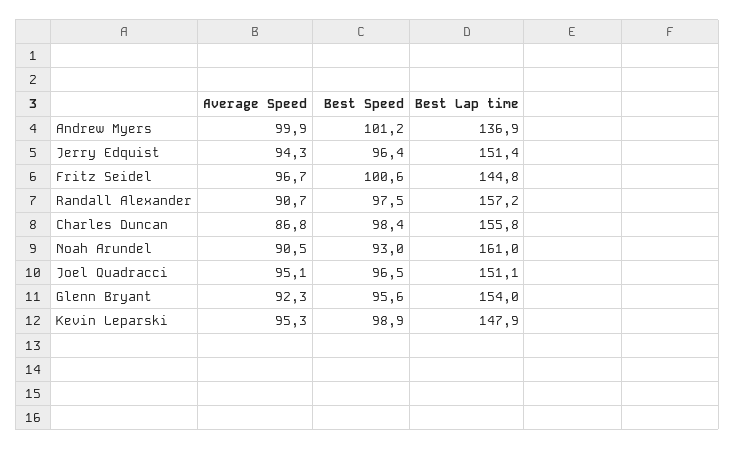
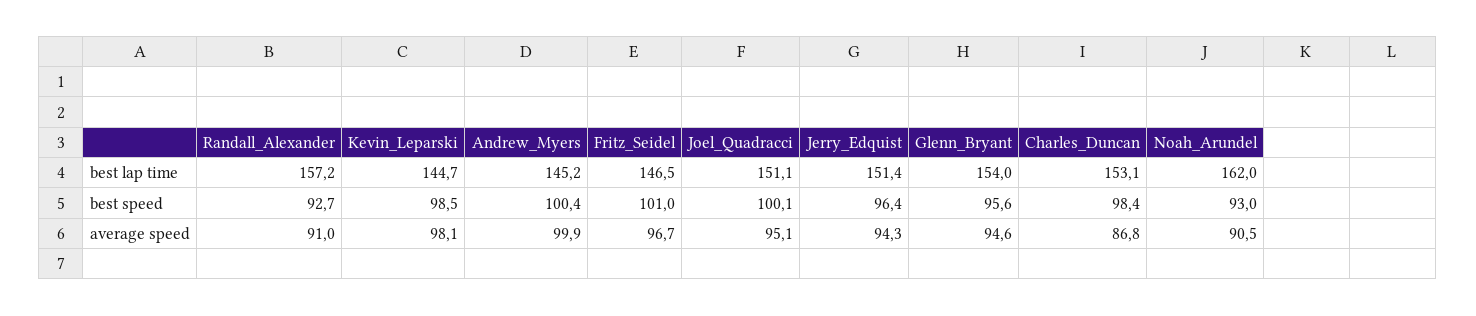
Best Speed, Andrew Myers: 101.2 -> 100.4
Best Lap time, Andrew Myers: 136.9 -> 145.2
Best Speed, Fritz Seidel: 100.6 -> 101
Best Lap time, Fritz Seidel: 144.8 -> 146.5
Average Speed, Randall Alexander: 90.7 -> 91
Best Speed, Randall Alexander: 97.5 -> 92.7
Best Lap time, Charles Duncan: 155.8 -> 153.1
Best Lap time, Noah Arundel: 161 -> 162
Best Speed, Joel Quadracci: 96.5 -> 100.1
Average Speed, Glenn Bryant: 92.3 -> 94.6
Average Speed, Kevin Leparski: 95.3 -> 98.1
Best Speed, Kevin Leparski: 98.9 -> 98.5
Best Lap time, Kevin Leparski: 147.9 -> 144.7

